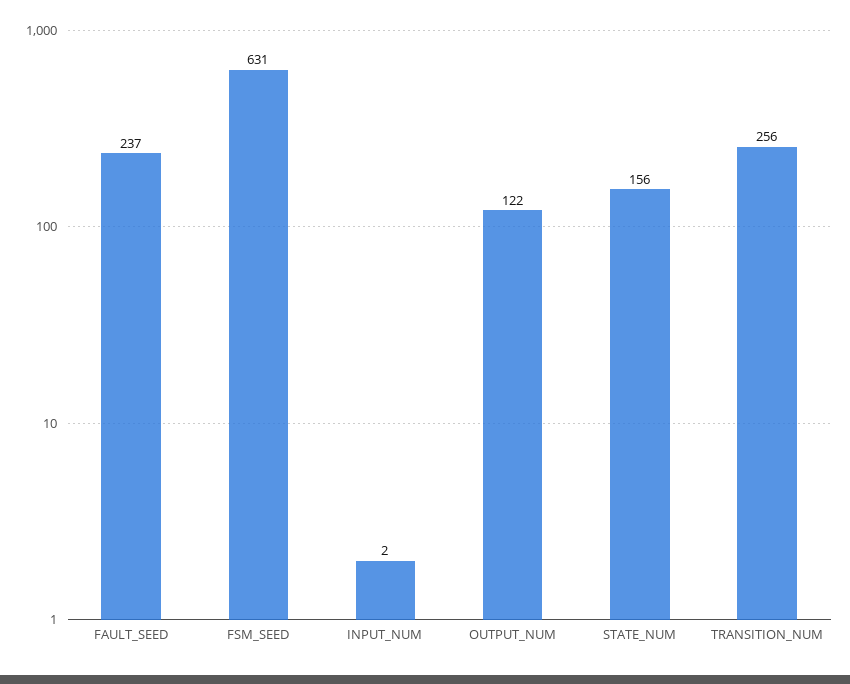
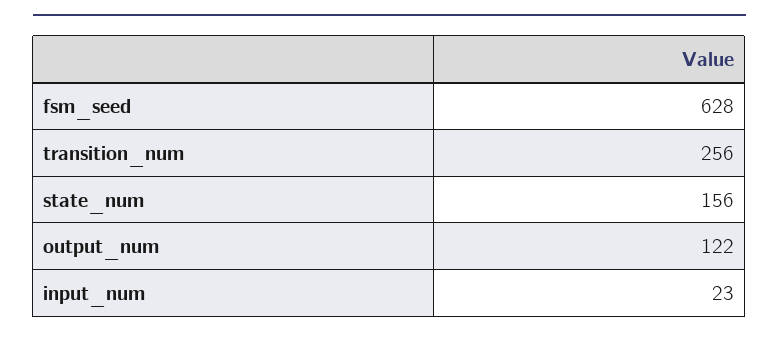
FAULT_SEED: 237 -> none
FSM_SEED: 631 -> 628
INPUT_NUM: 2 -> 23

